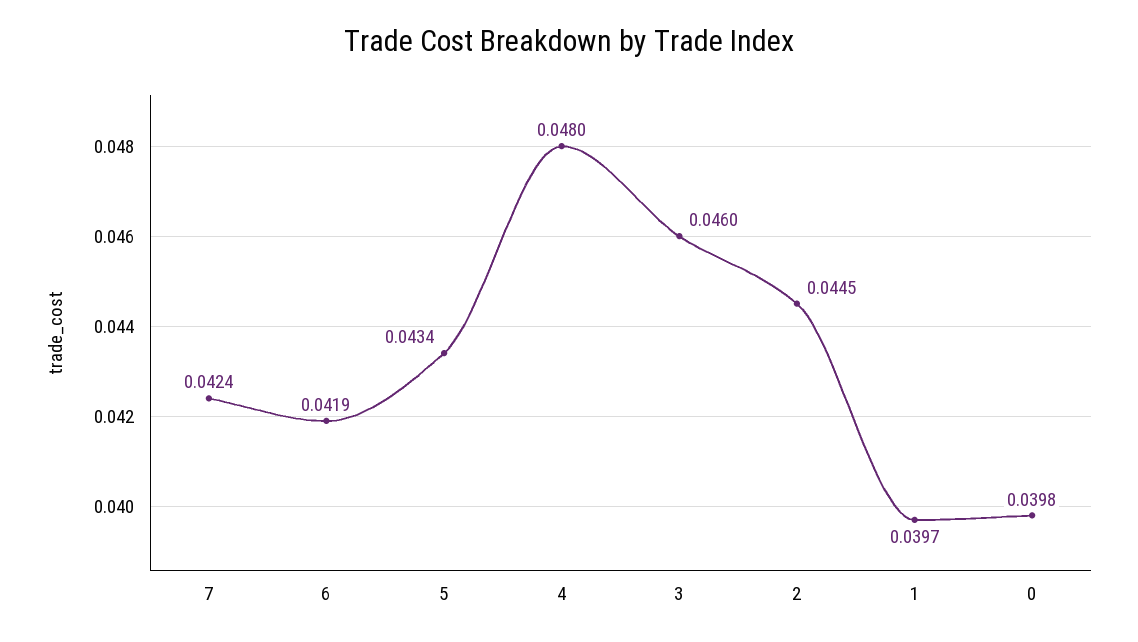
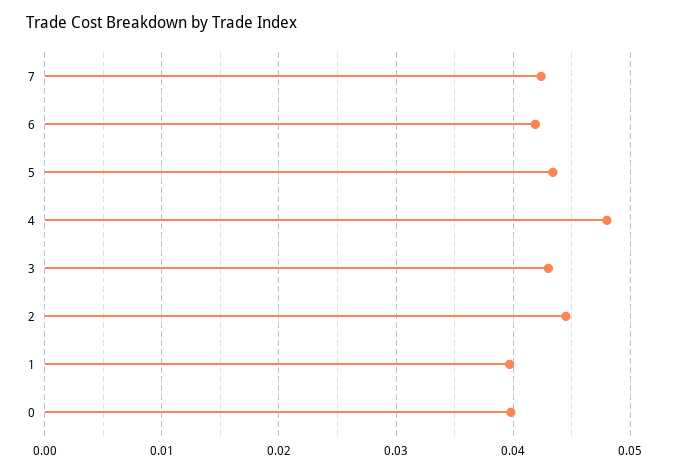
3: 0.046 -> 0.043

